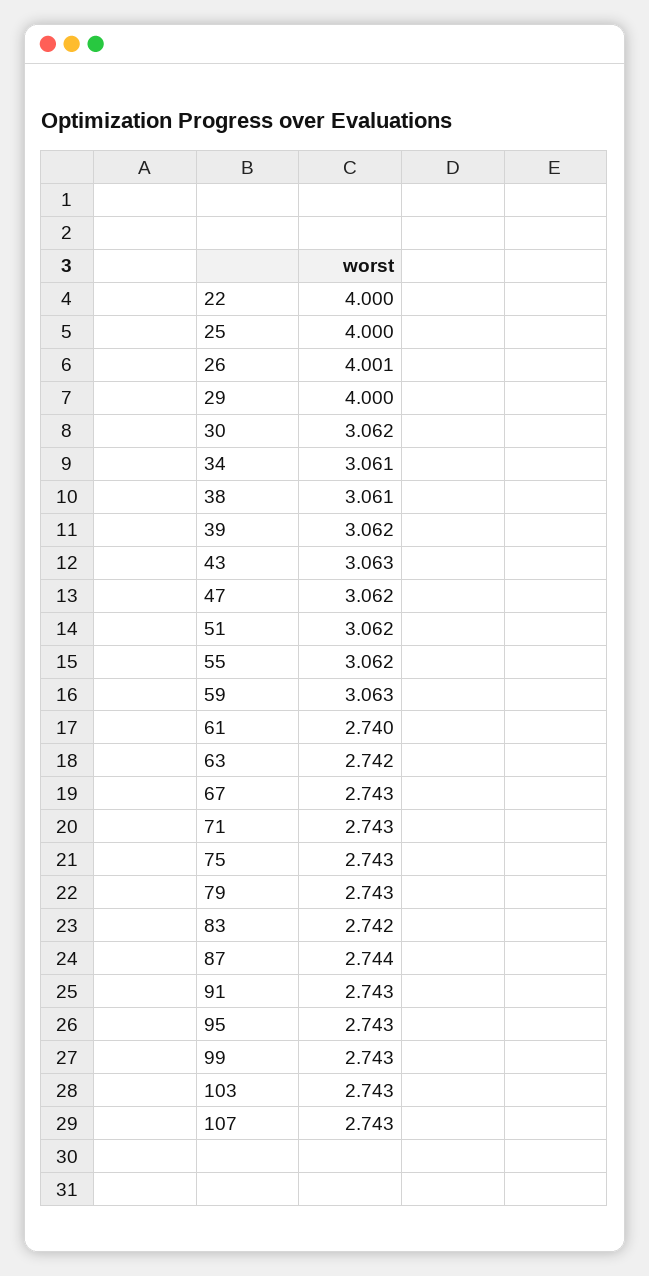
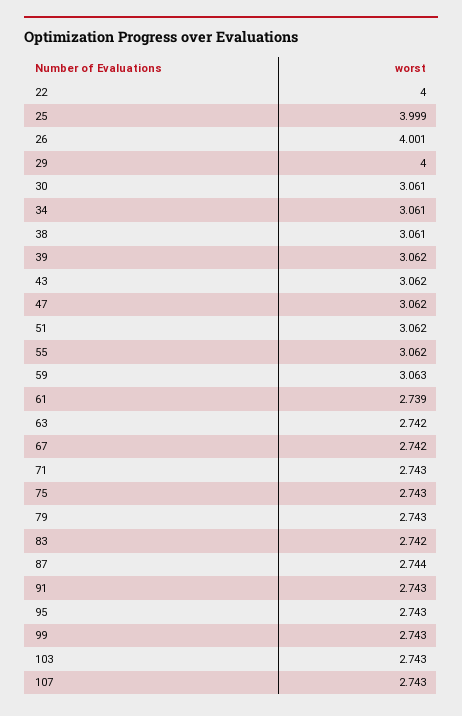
25: 4 -> 3.999
30: 3.062 -> 3.061
43: 3.063 -> 3.062
61: 2.74 -> 2.739
67: 2.743 -> 2.742

